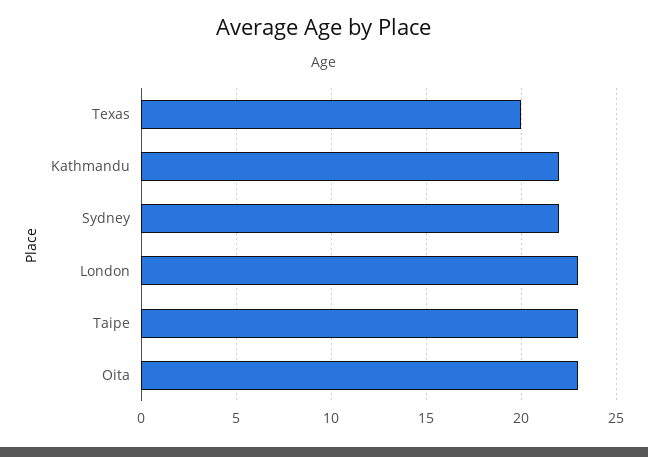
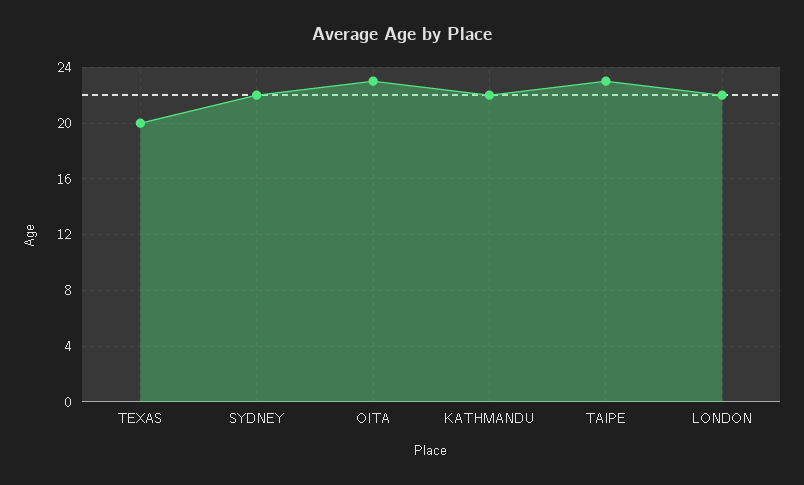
London: 23 -> 22

